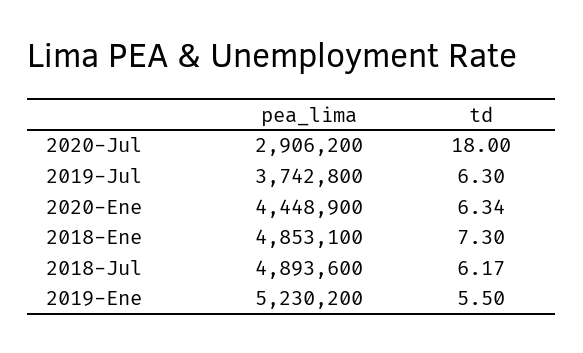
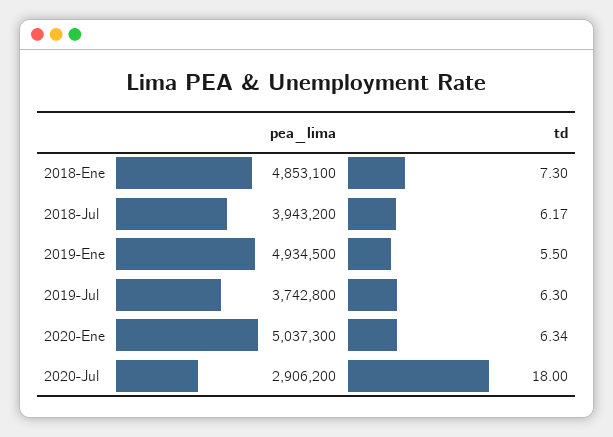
pea_lima, 2020-Ene: 4448900 -> 5037300
pea_lima, 2018-Jul: 4893600 -> 3943200
pea_lima, 2019-Ene: 5230200 -> 4934500

